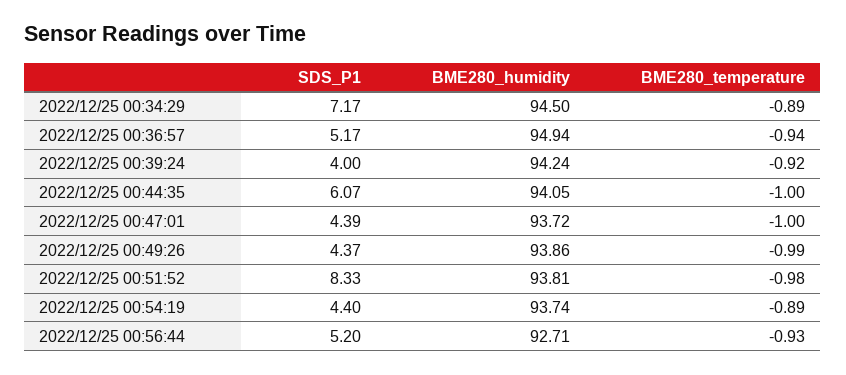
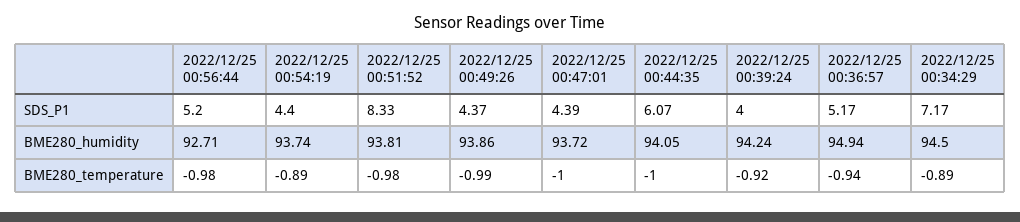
BME280_temperature, 2022/12/25 00:56:44: -0.93 -> -0.98

